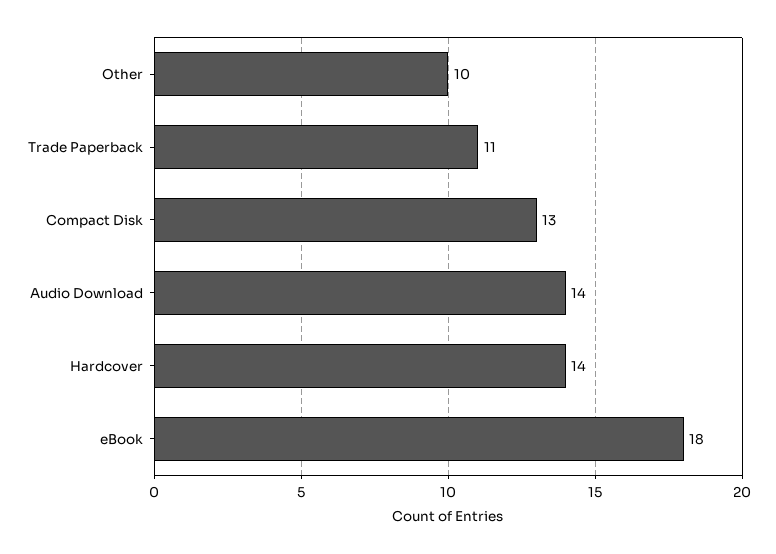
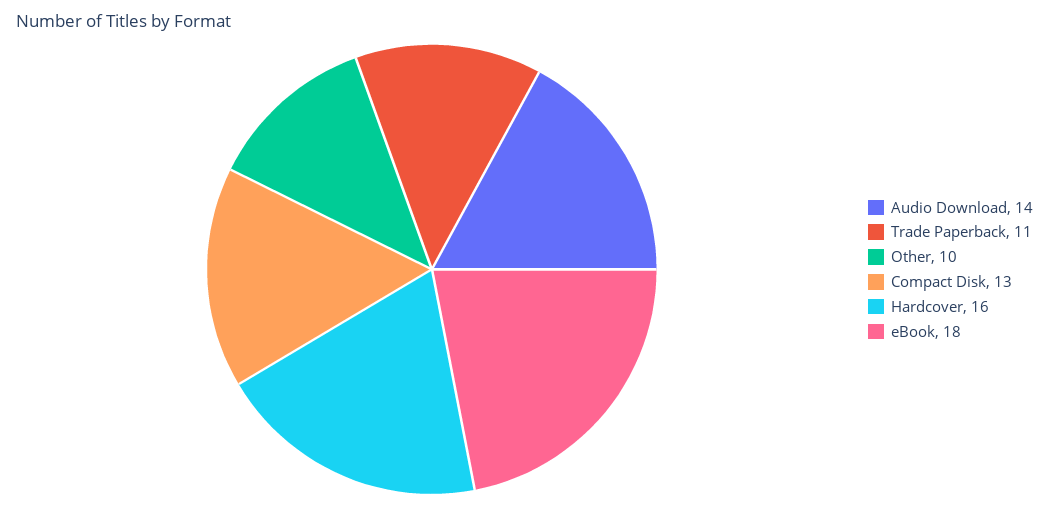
Hardcover: 14 -> 16

